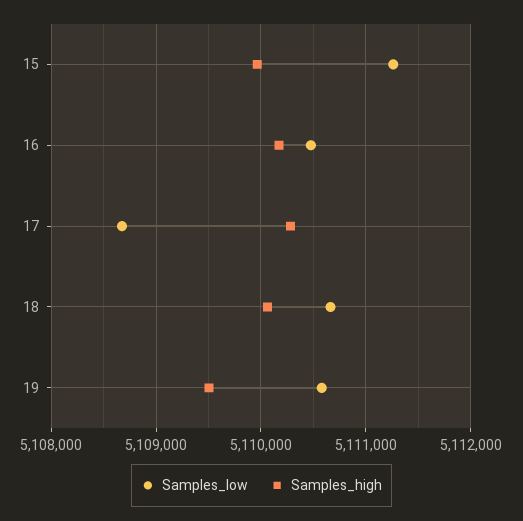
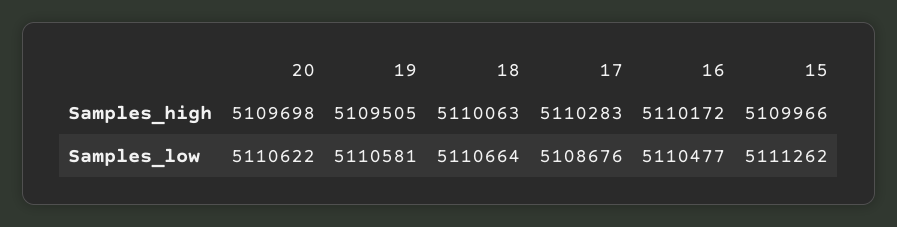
Samples_high, 20: none -> 5109698
Samples_low, 20: none -> 5110622

